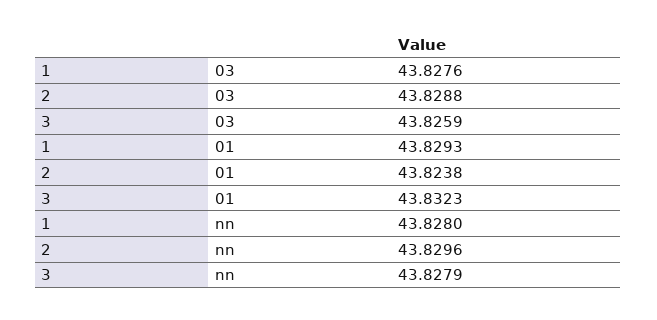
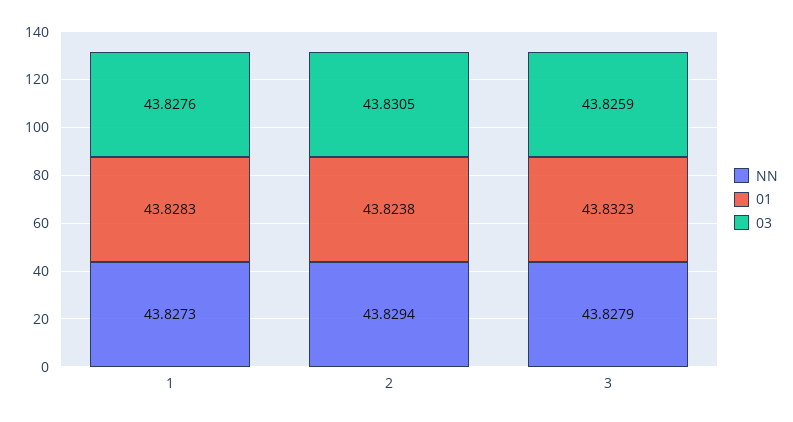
03, 2: 43.8288 -> 43.8305
01, 1: 43.8293 -> 43.8283
nn, 1: 43.828 -> 43.8273
nn, 2: 43.8296 -> 43.8294

